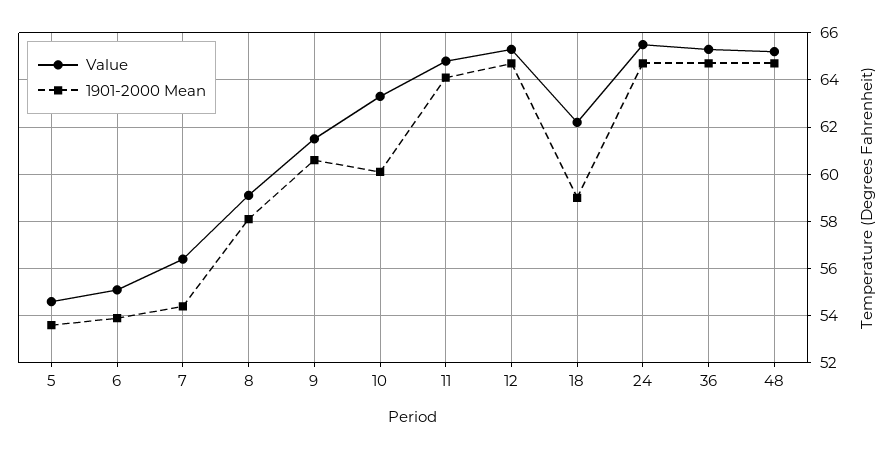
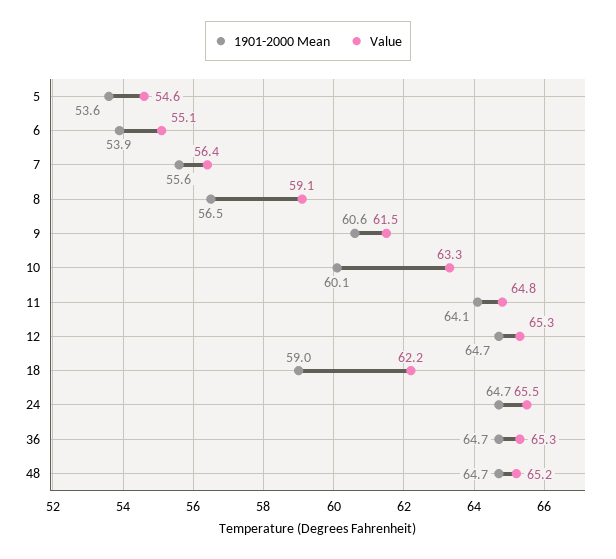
1901-2000 Mean, 7: 54.5 -> 55.6
1901-2000 Mean, 8: 58 -> 56.5

